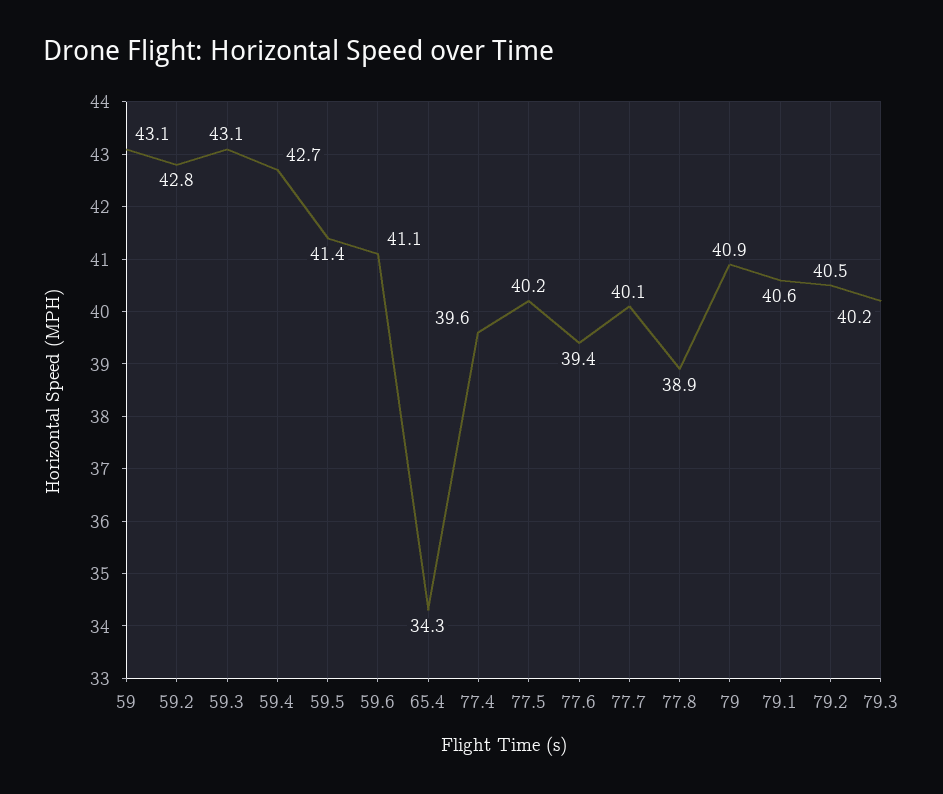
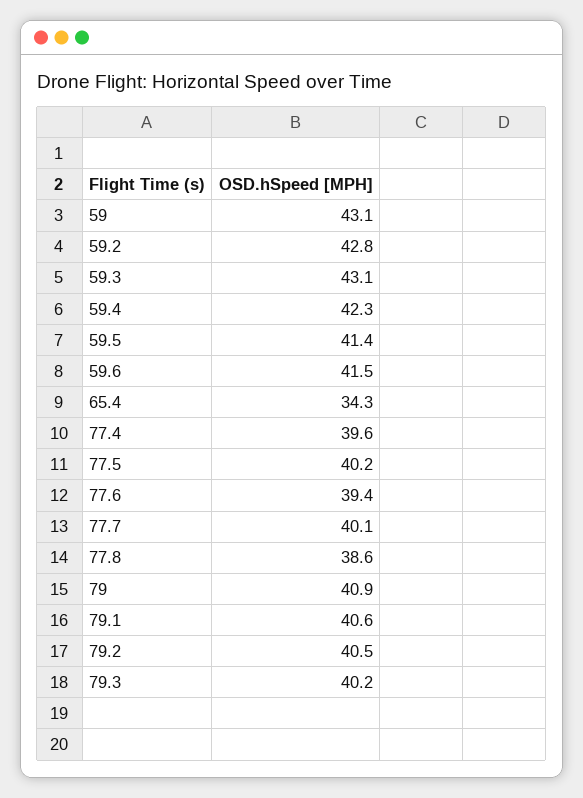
59.4: 42.7 -> 42.3
59.6: 41.1 -> 41.5
77.8: 38.9 -> 38.6

